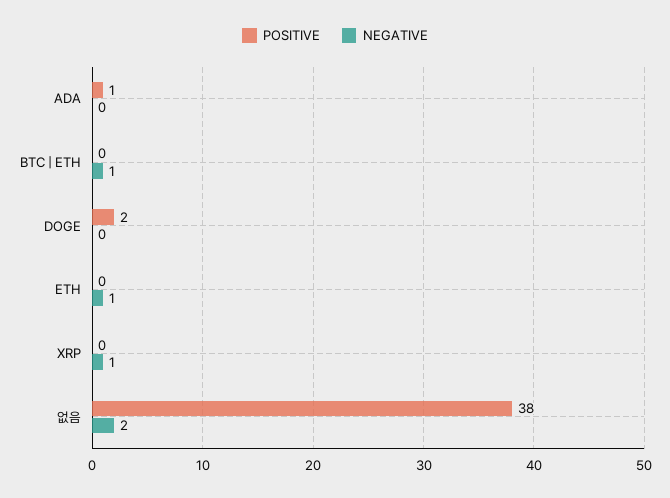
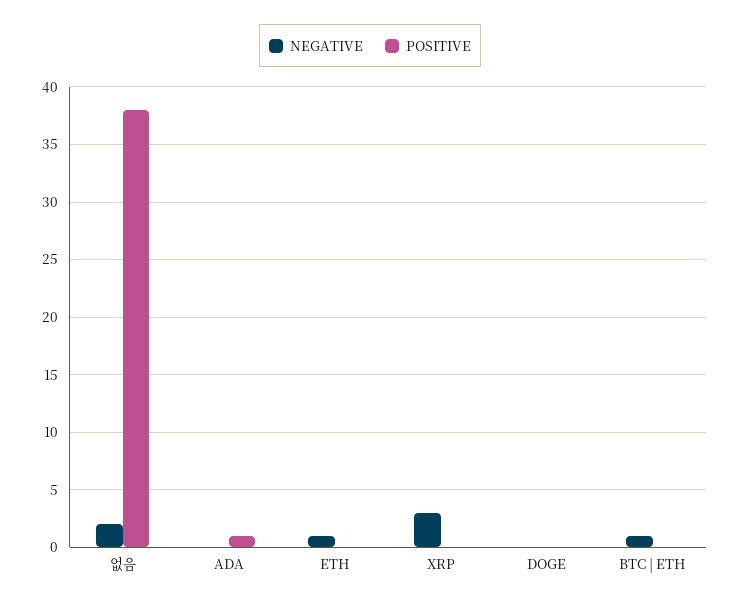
POSITIVE, DOGE: 2 -> 0
NEGATIVE, XRP: 1 -> 3

